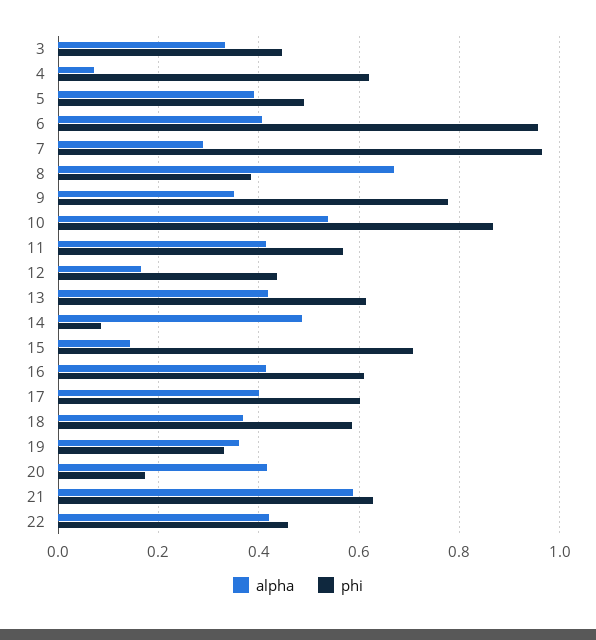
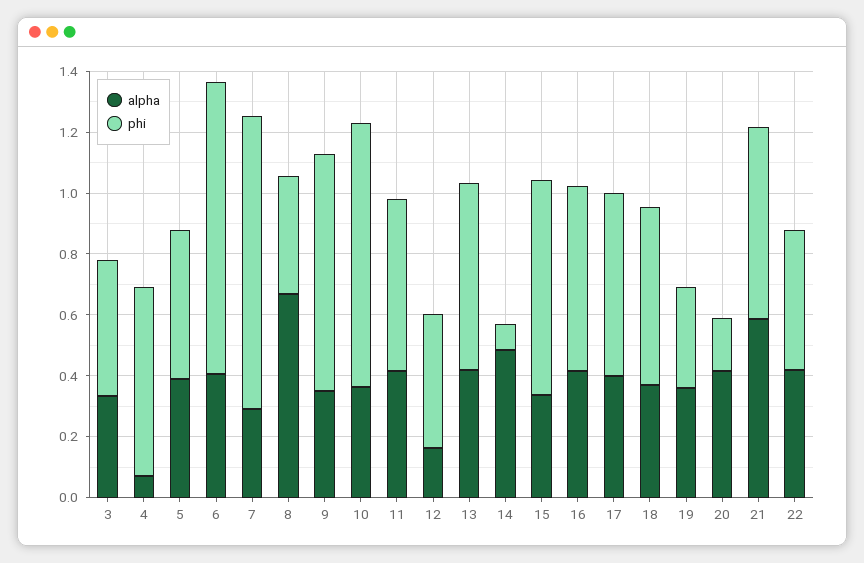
alpha, 10: 0.54 -> 0.35
alpha, 15: 0.14 -> 0.35

